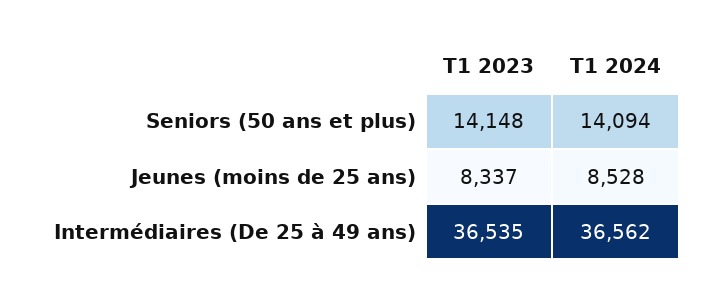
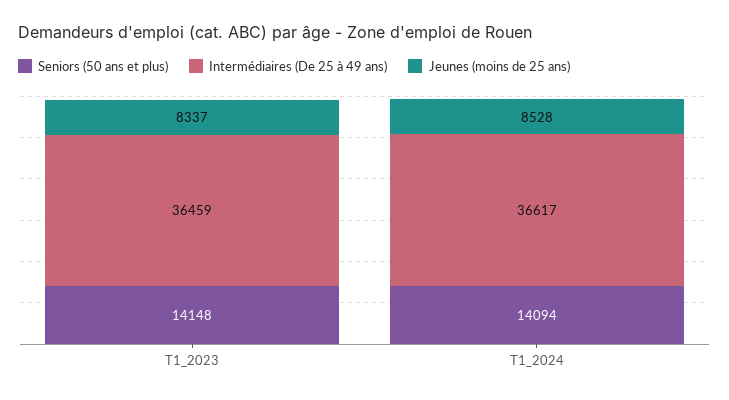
Intermédiaires (De 25 à 49 ans), T1 2023: 36535 -> 36459
Intermédiaires (De 25 à 49 ans), T1 2024: 36562 -> 36617

